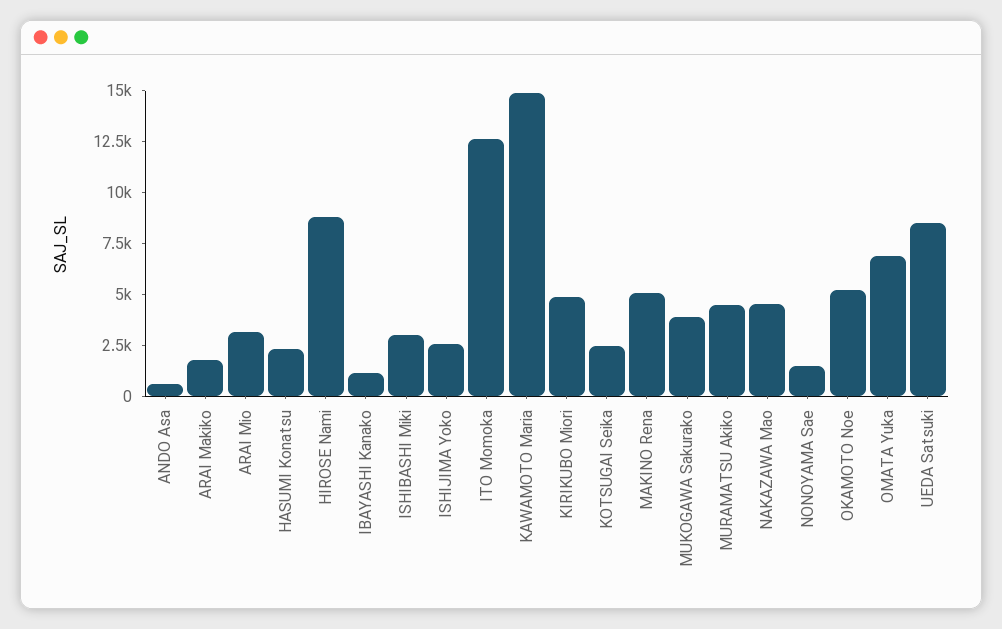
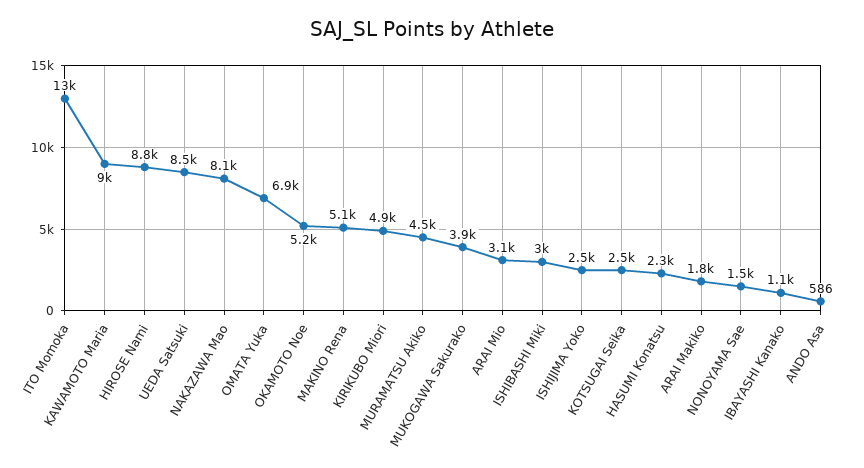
KAWAMOTO Maria: 15000 -> 9000
NAKAZAWA Mao: 4500 -> 8100

